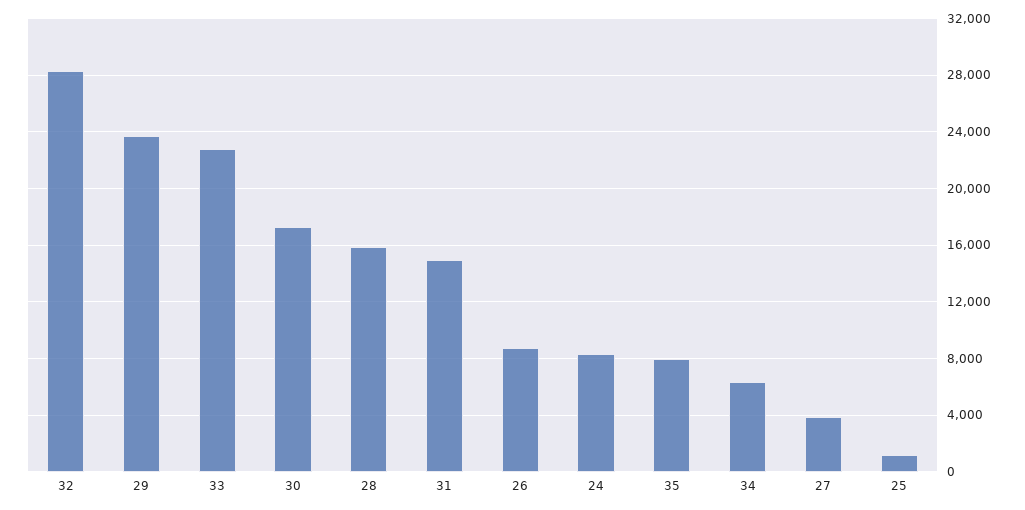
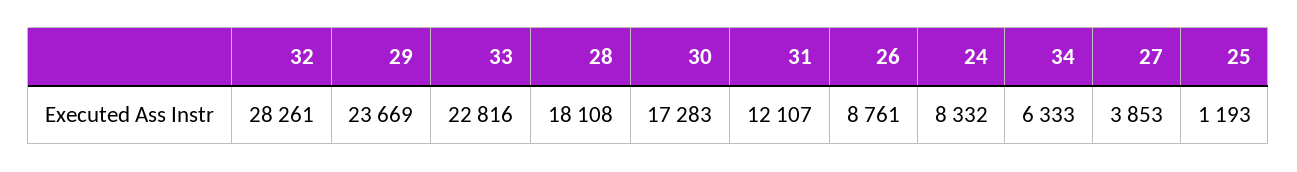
28: 16000 -> 18108
31: 15000 -> 12107
35: 8000 -> none

